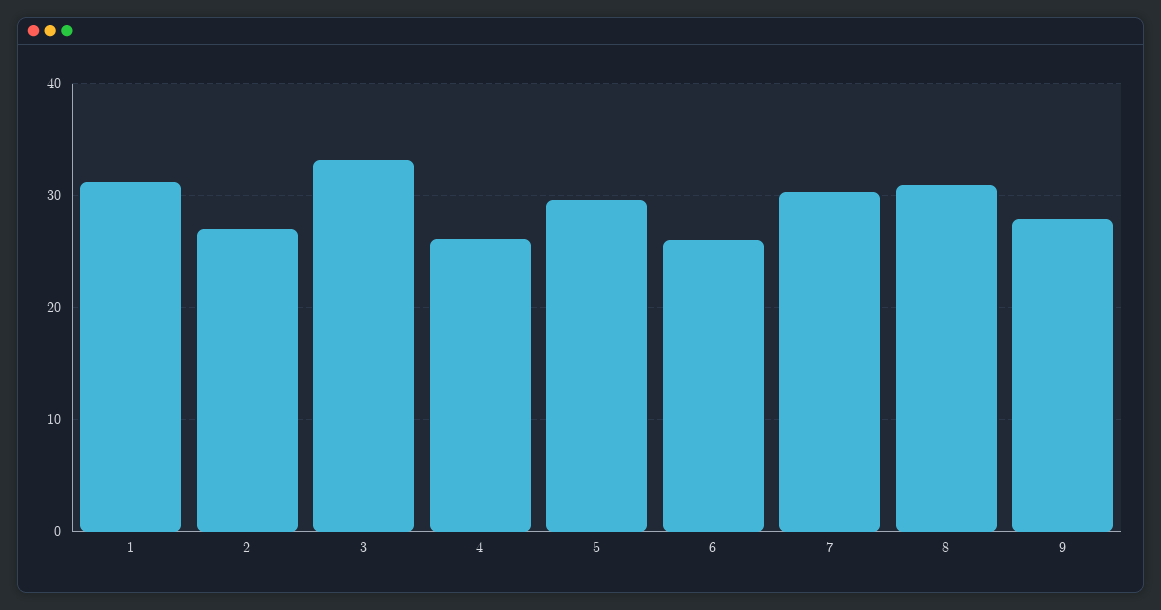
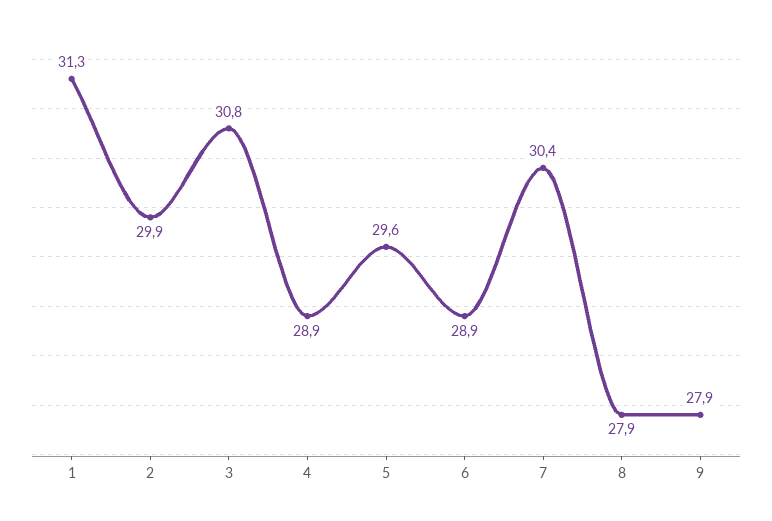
2: 27 -> 29.9
3: 33 -> 30.8
4: 26 -> 28.9
6: 26 -> 28.9
8: 31 -> 27.9

